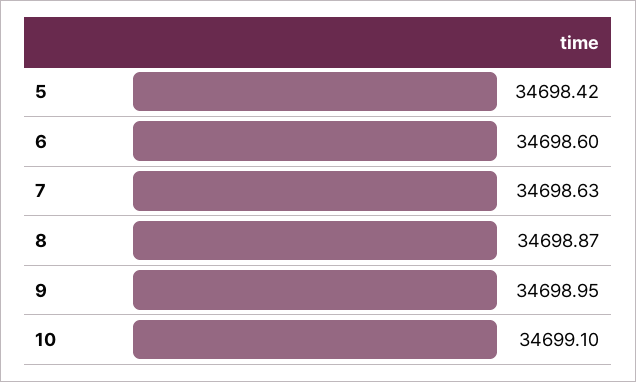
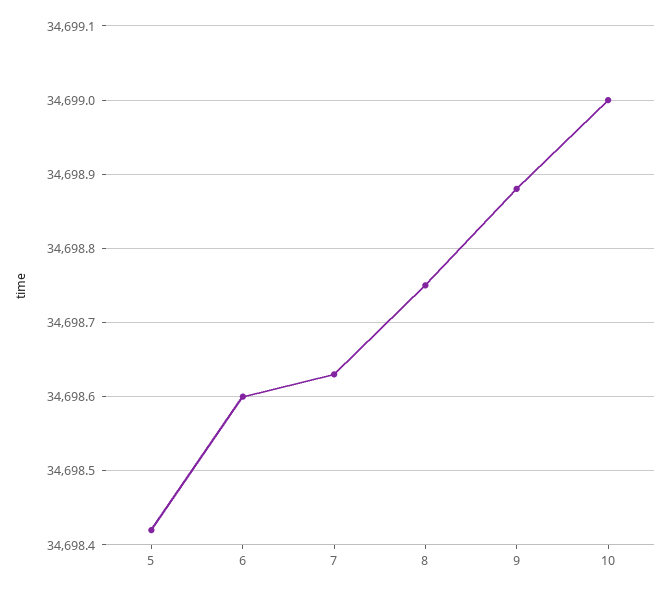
8: 34698.87 -> 34698.75
9: 34698.95 -> 34698.88
10: 34699.1 -> 34699

